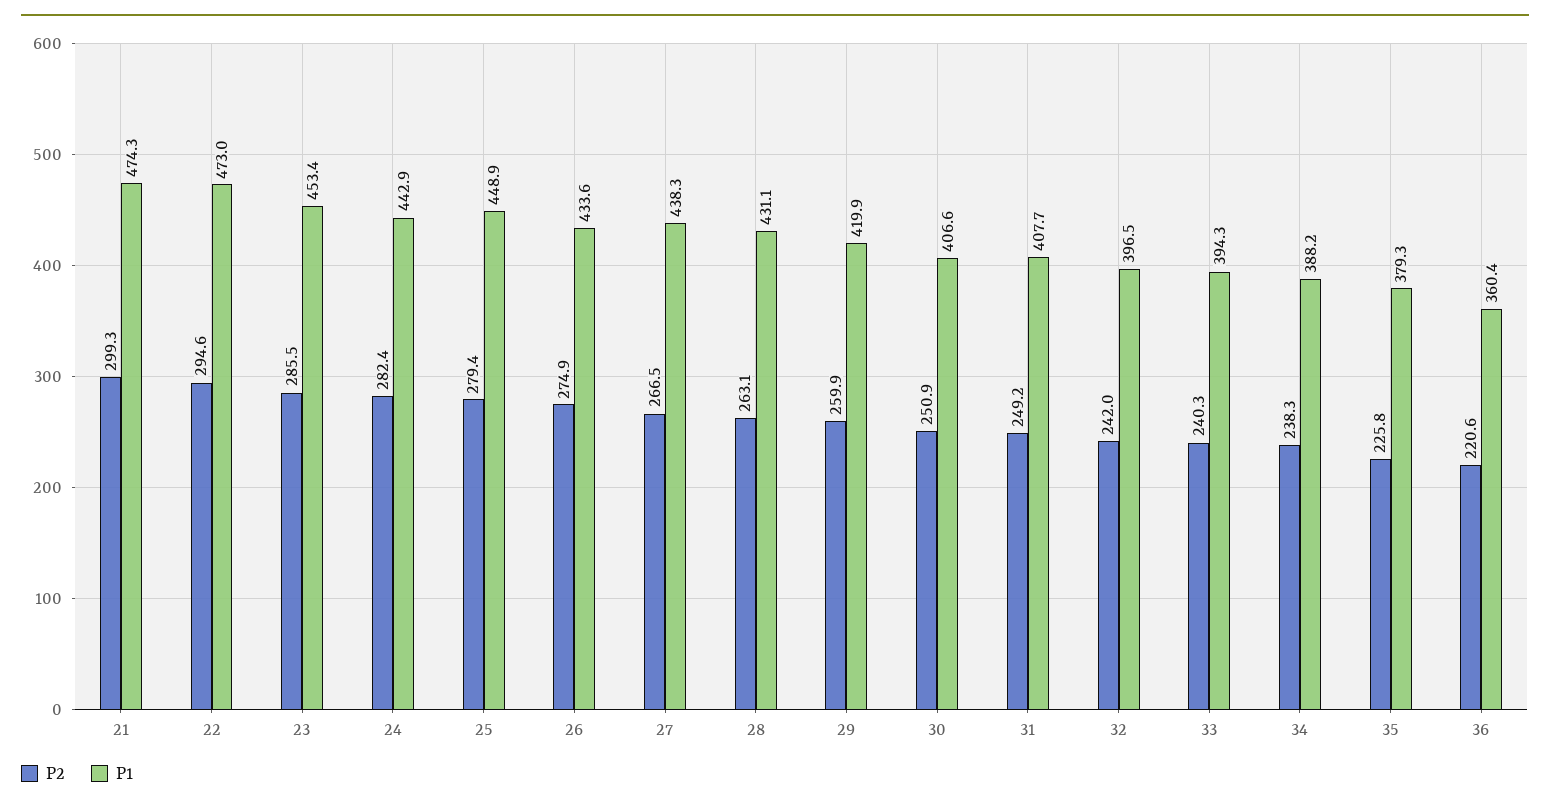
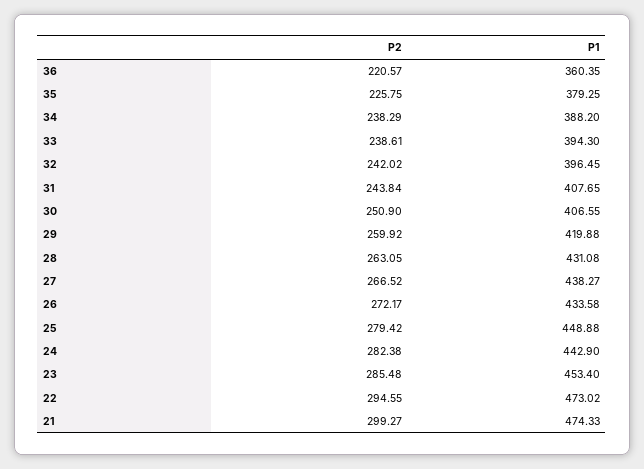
P2, 26: 274.9 -> 272.17
P2, 31: 249.2 -> 243.84
P2, 33: 240.3 -> 238.61

